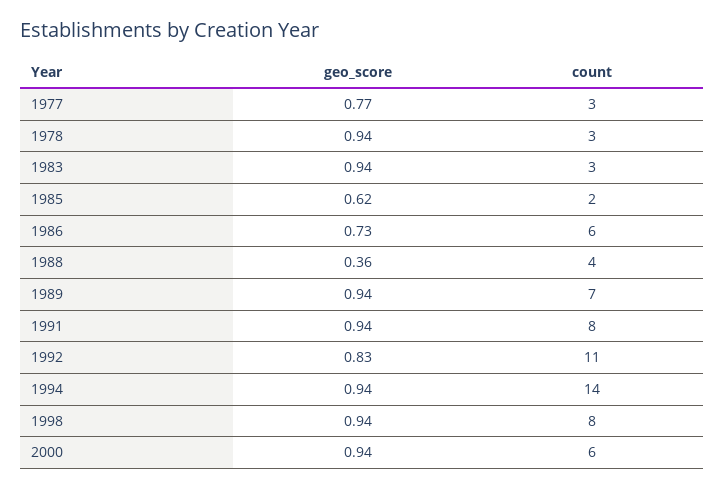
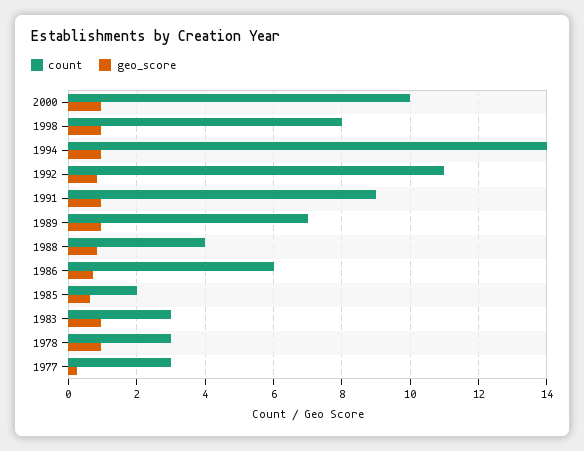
geo_score, 1977: 0.77 -> 0.2
geo_score, 1988: 0.36 -> 0.8
count, 1991: 8 -> 9
count, 2000: 6 -> 10

